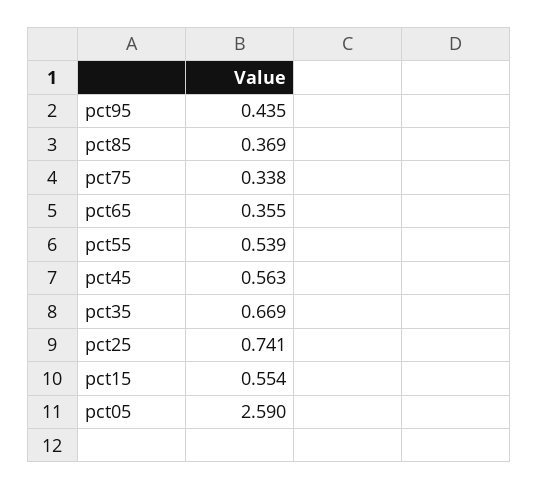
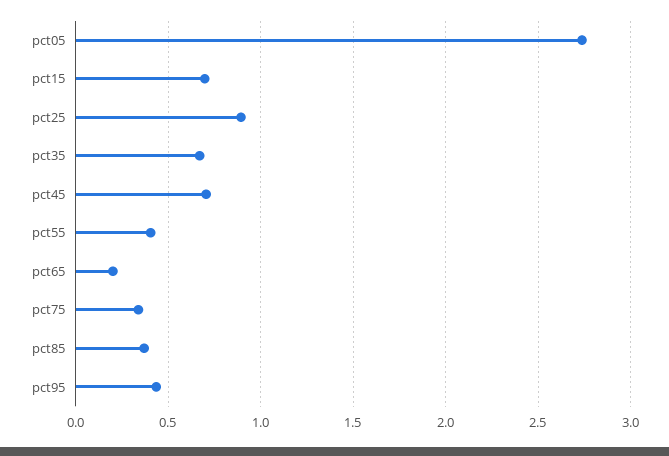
pct65: 0.355 -> 0.2
pct55: 0.539 -> 0.4
pct45: 0.563 -> 0.7
pct25: 0.741 -> 0.9
pct15: 0.554 -> 0.7
pct05: 2.59 -> 2.75

